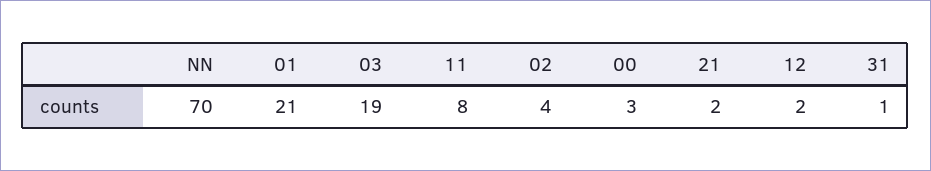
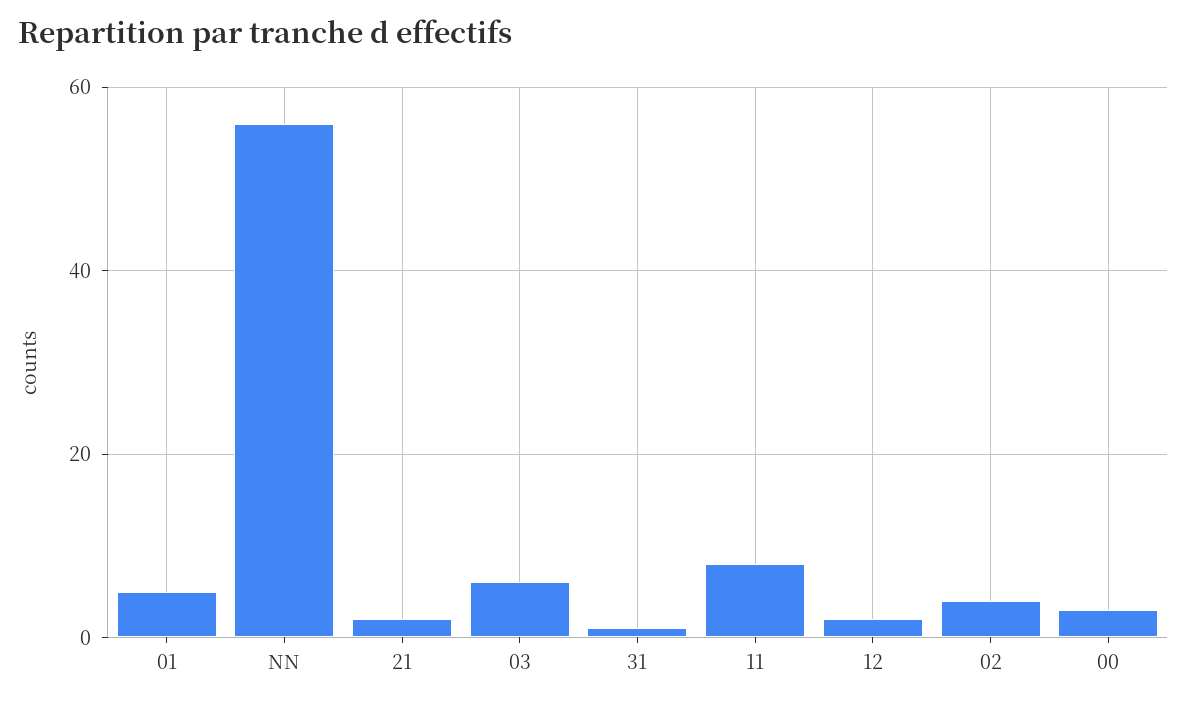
NN: 70 -> 55
01: 21 -> 5
03: 19 -> 5

